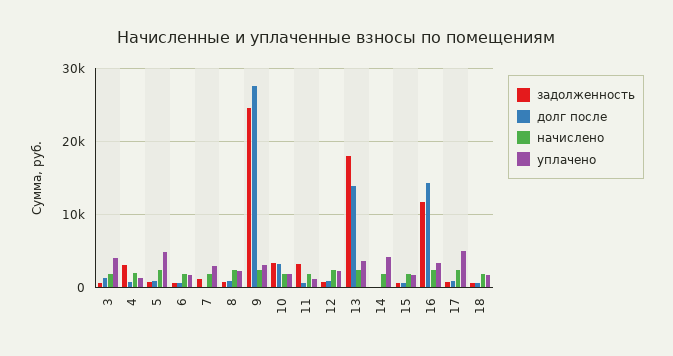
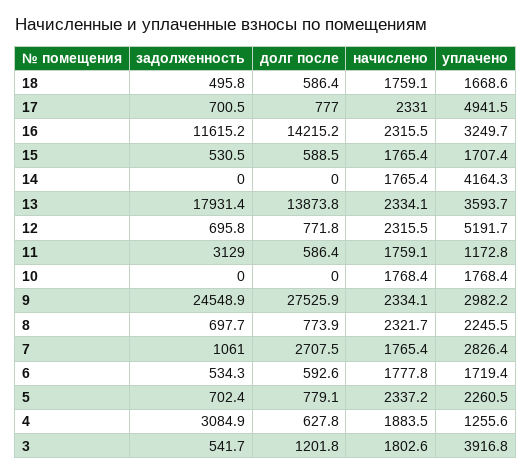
уплачено, 5: 5000 -> 2260.5
долг после, 7: 0 -> 2707.5
задолженность, 10: 3000 -> 0
долг после, 10: 3000 -> 0
уплачено, 12: 2000 -> 5191.7

